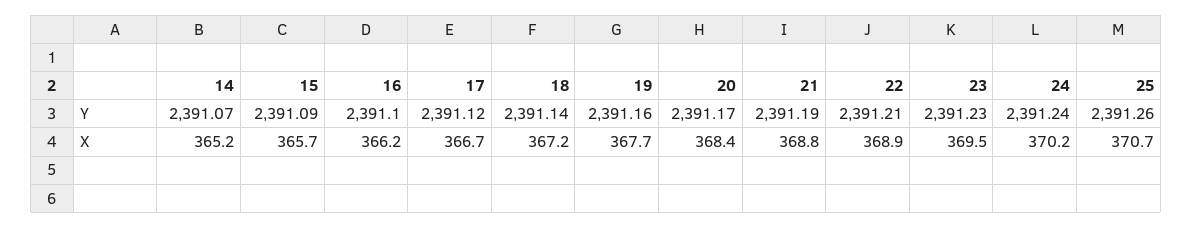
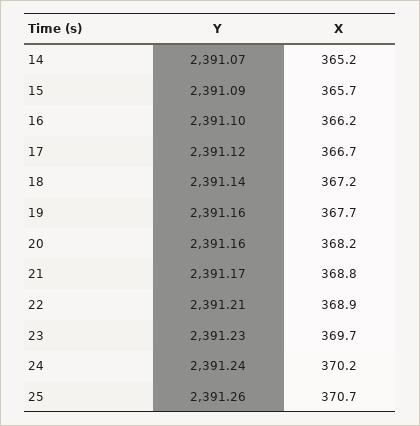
20, Y: 2391.17 -> 2391.16
21, Y: 2391.19 -> 2391.17
20, X: 368.4 -> 368.2
23, X: 369.5 -> 369.7

